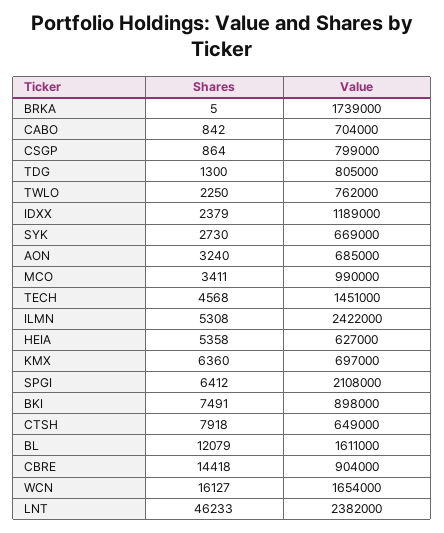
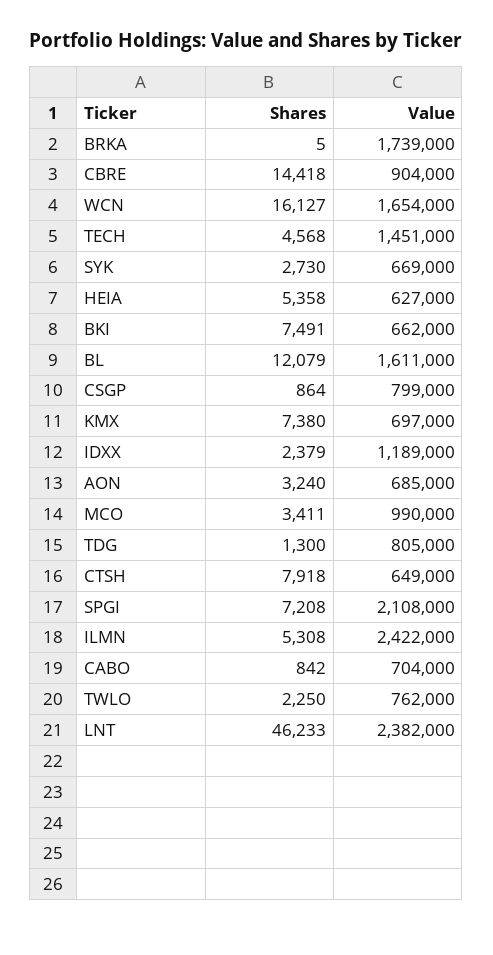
Shares, KMX: 6360 -> 7380
Shares, SPGI: 6412 -> 7208
Value, BKI: 898000 -> 662000

